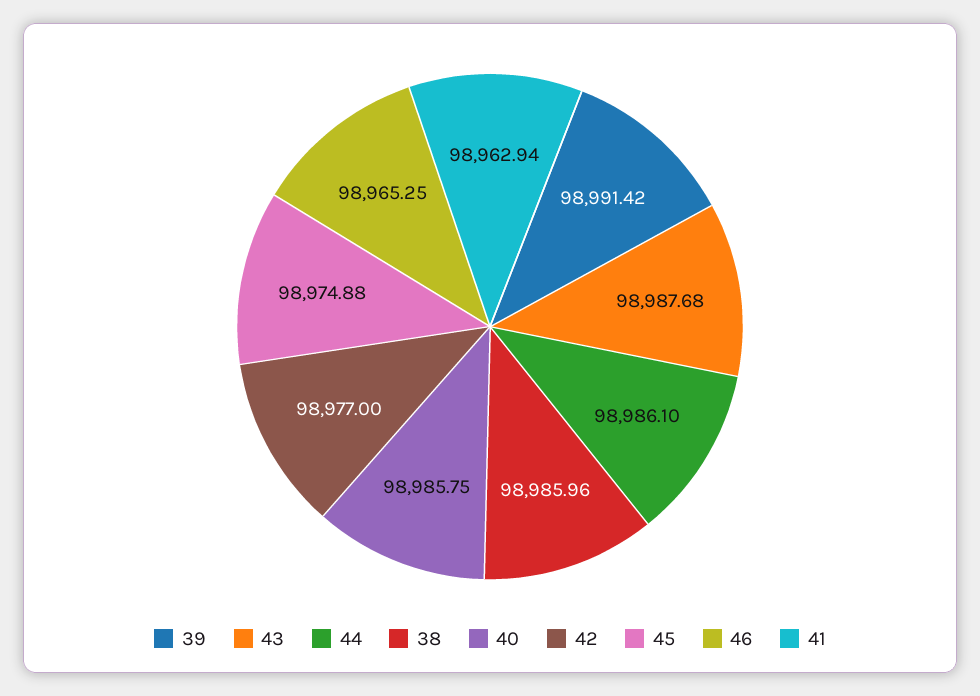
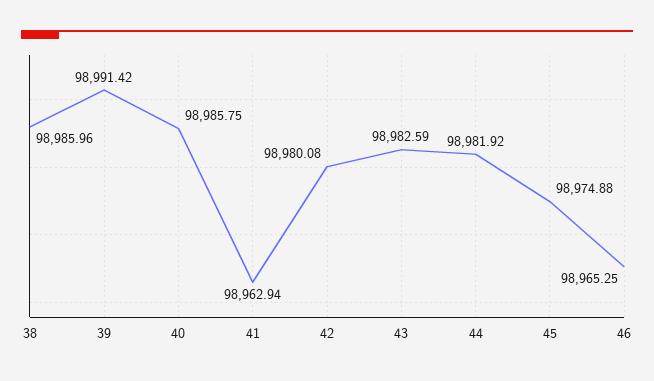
43: 98987.68 -> 98982.59
44: 98986.1 -> 98981.92
42: 98977 -> 98980.08

